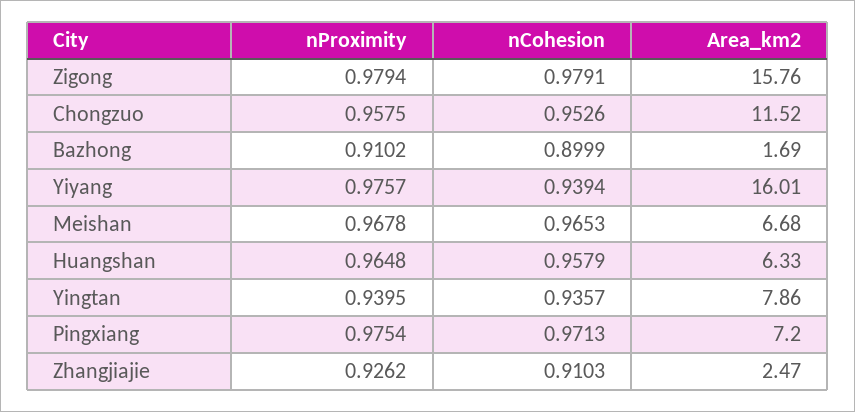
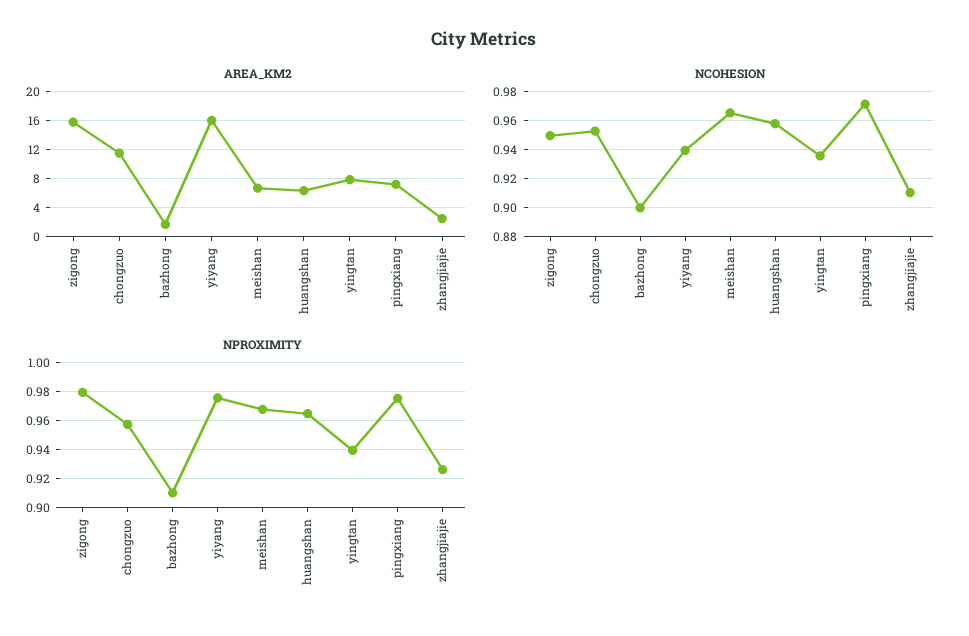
nCohesion, Zigong: 0.9791 -> 0.95

